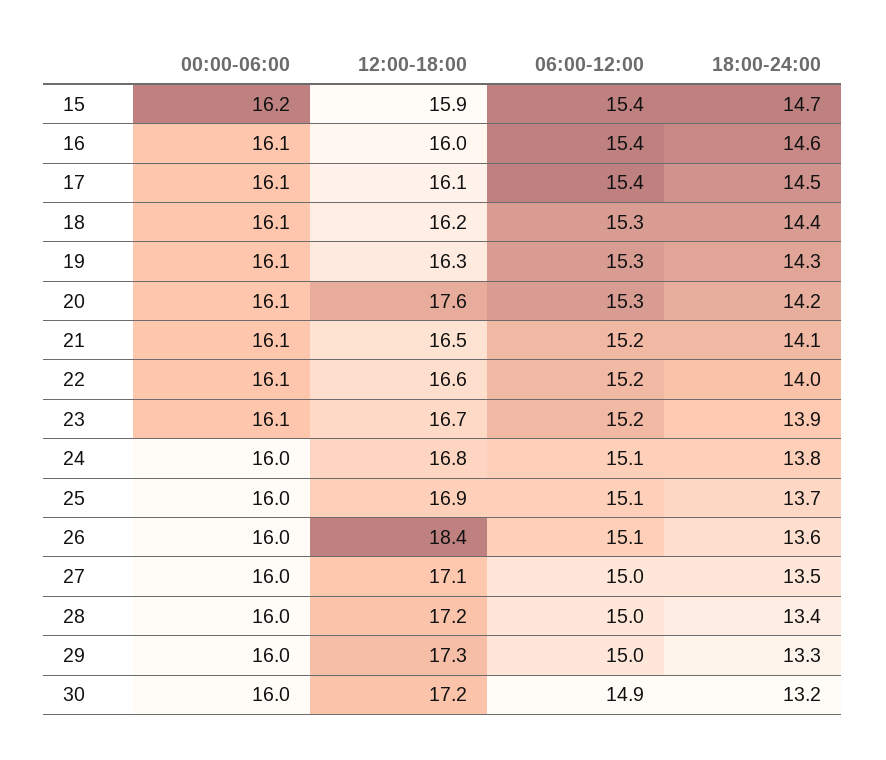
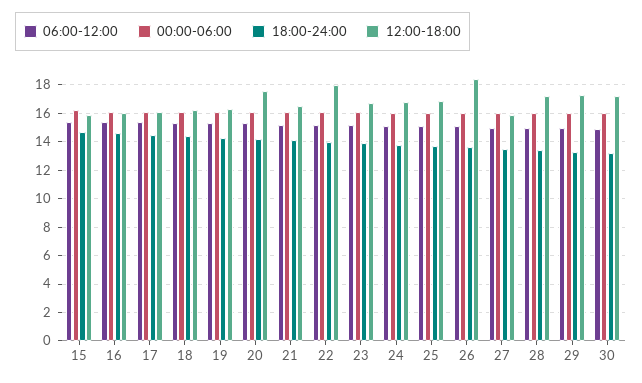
12:00-18:00, 22: 16.6 -> 18
12:00-18:00, 27: 17.1 -> 16

